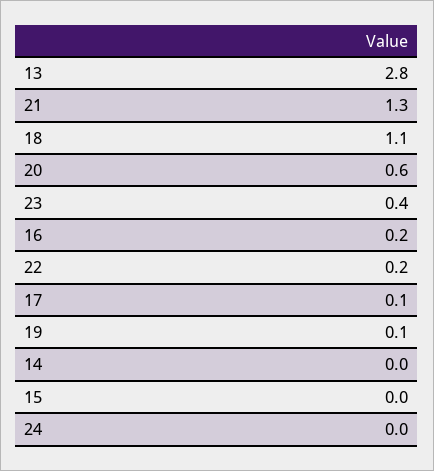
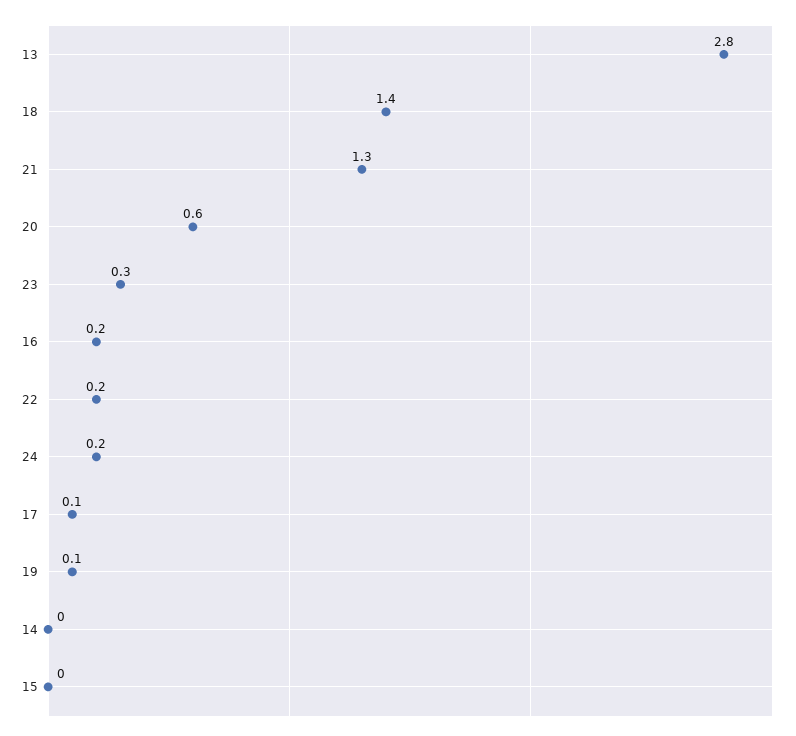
18: 1.1 -> 1.4
23: 0.4 -> 0.3
24: 0 -> 0.2

